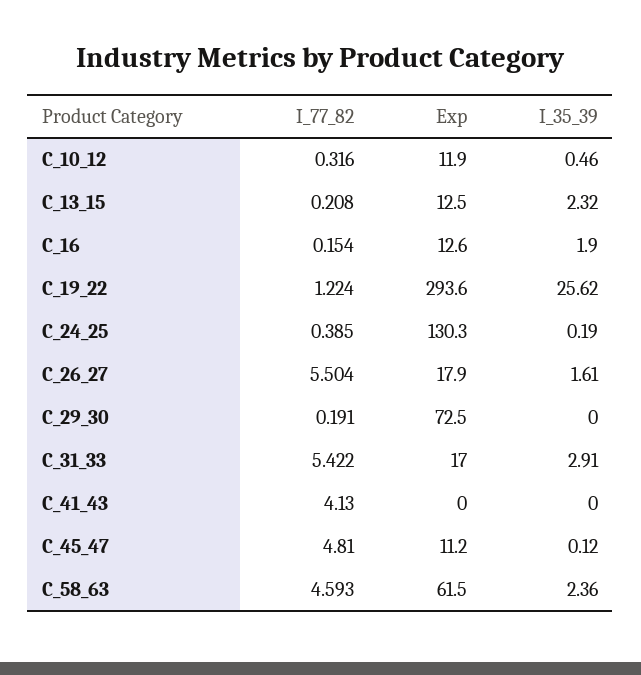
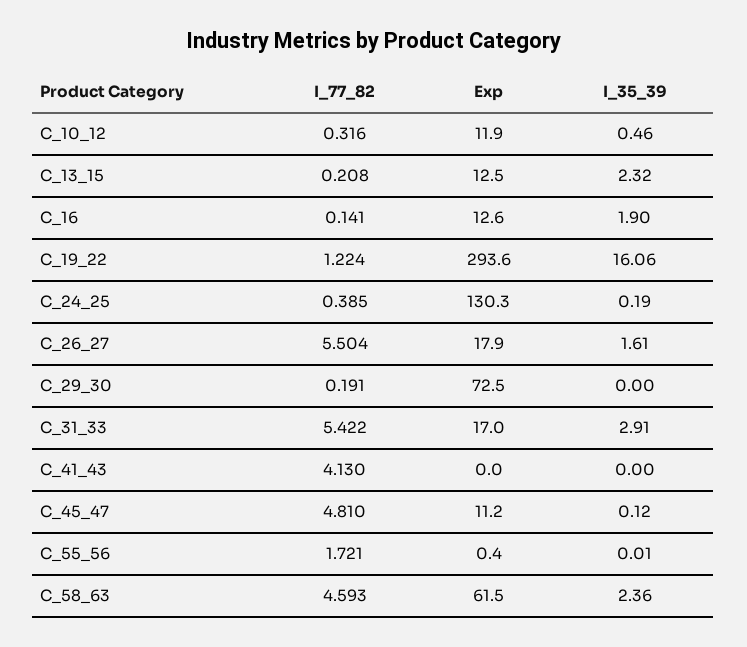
I_77_82, C_16: 0.154 -> 0.141
I_35_39, C_19_22: 25.62 -> 16.06
I_77_82, C_55_56: none -> 1.721
Exp, C_55_56: none -> 0.4
I_35_39, C_55_56: none -> 0.01

